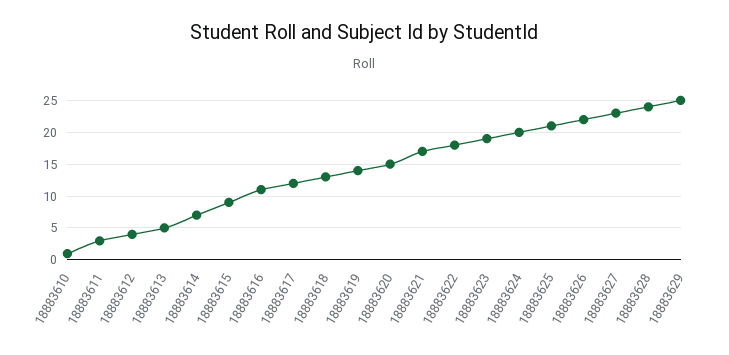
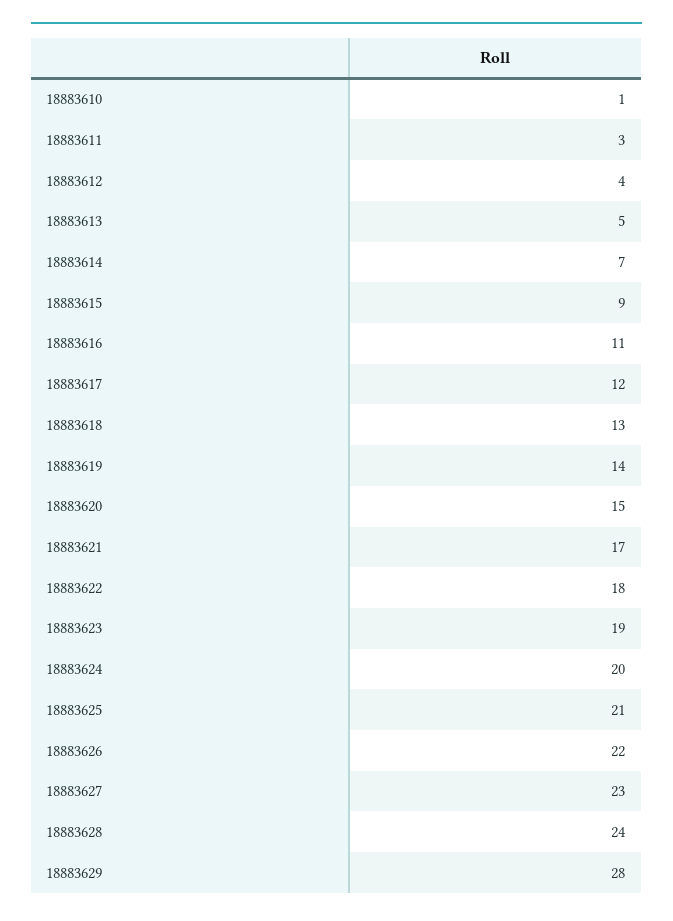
18883629: 25 -> 28

